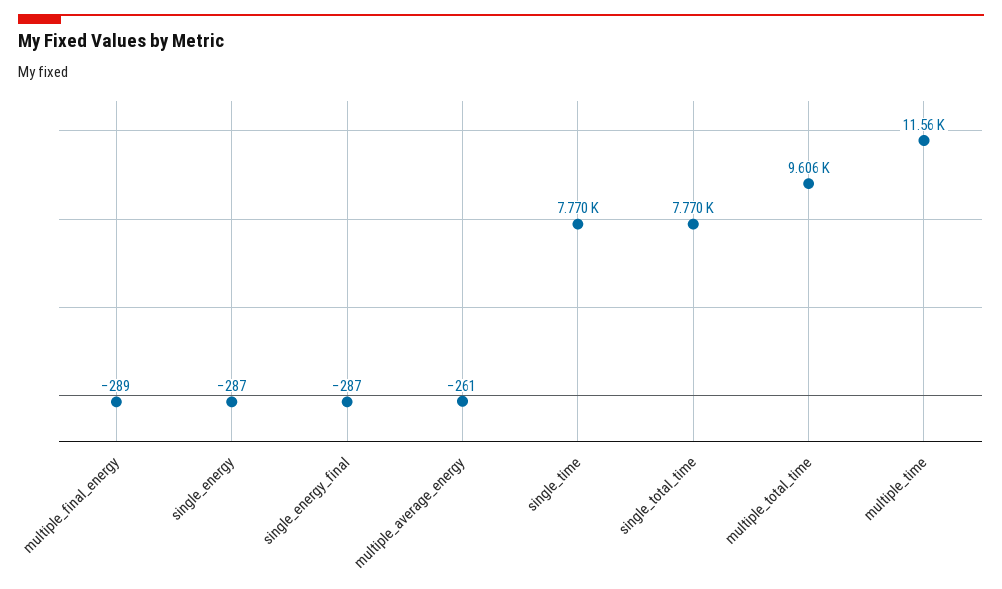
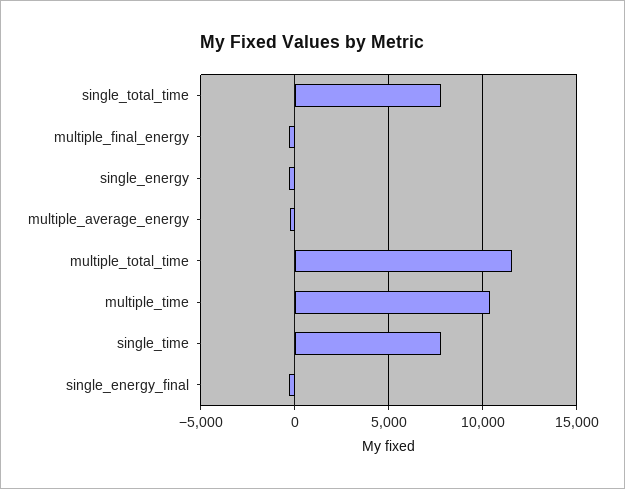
multiple_total_time: 9606 -> 11500
multiple_time: 11560 -> 10500

